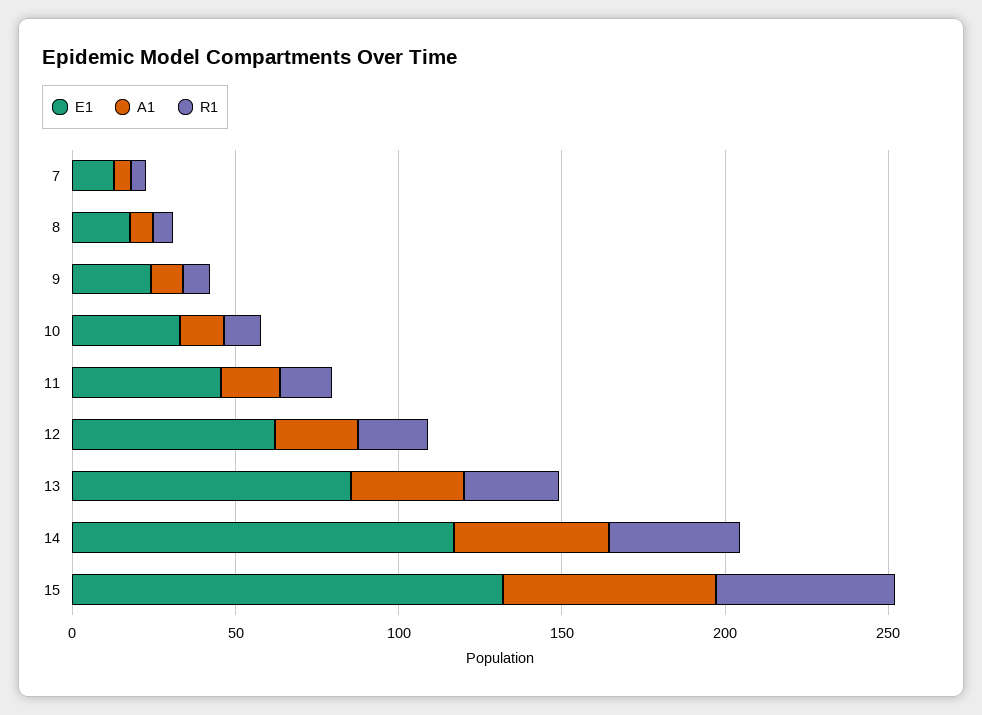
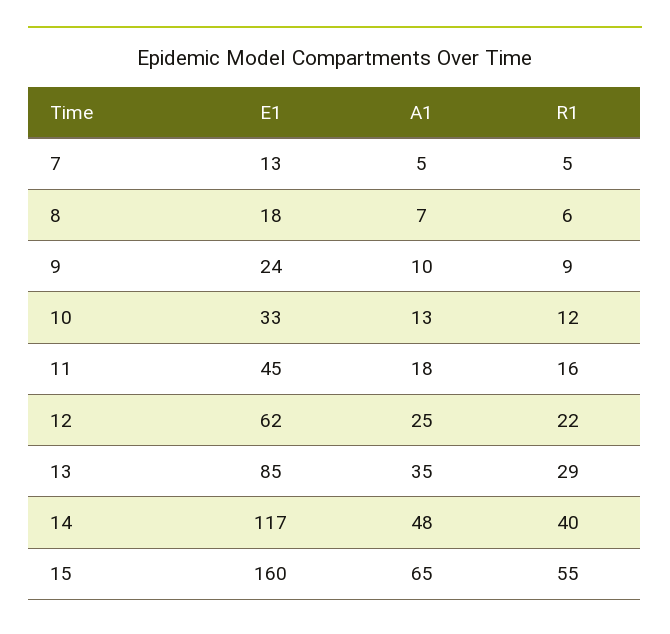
E1, 15: 130 -> 160

